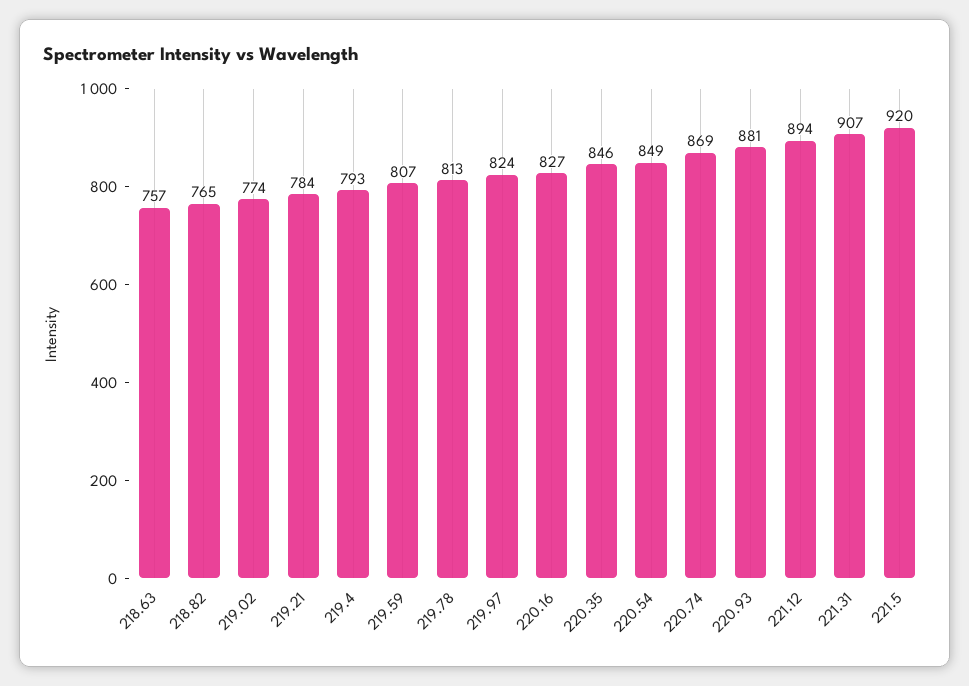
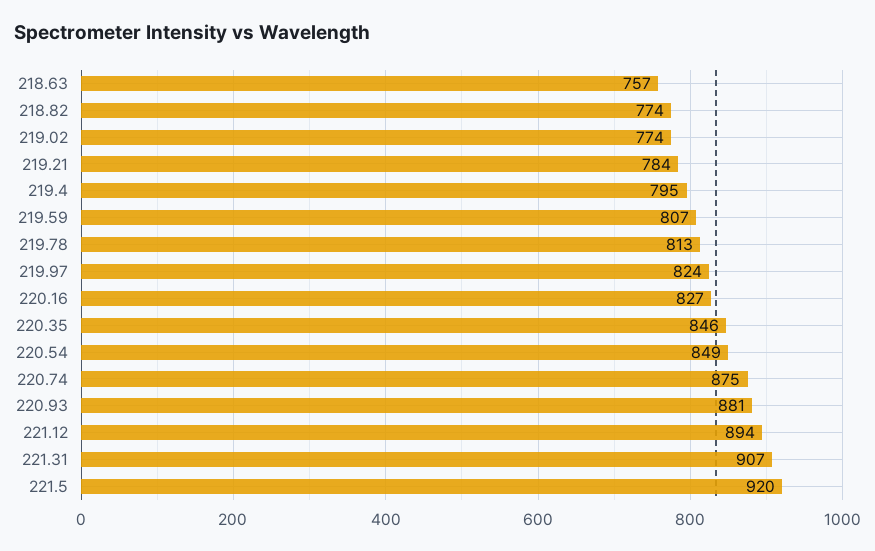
218.82: 765 -> 774
219.4: 793 -> 795
220.74: 869 -> 875

